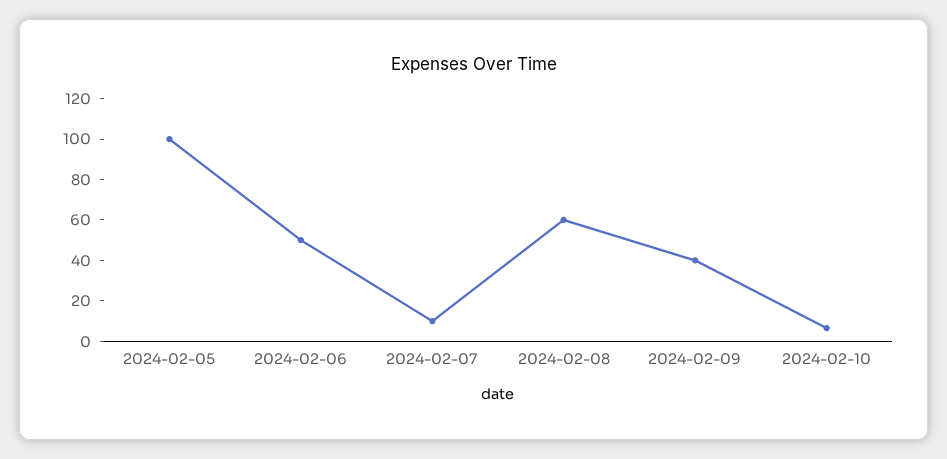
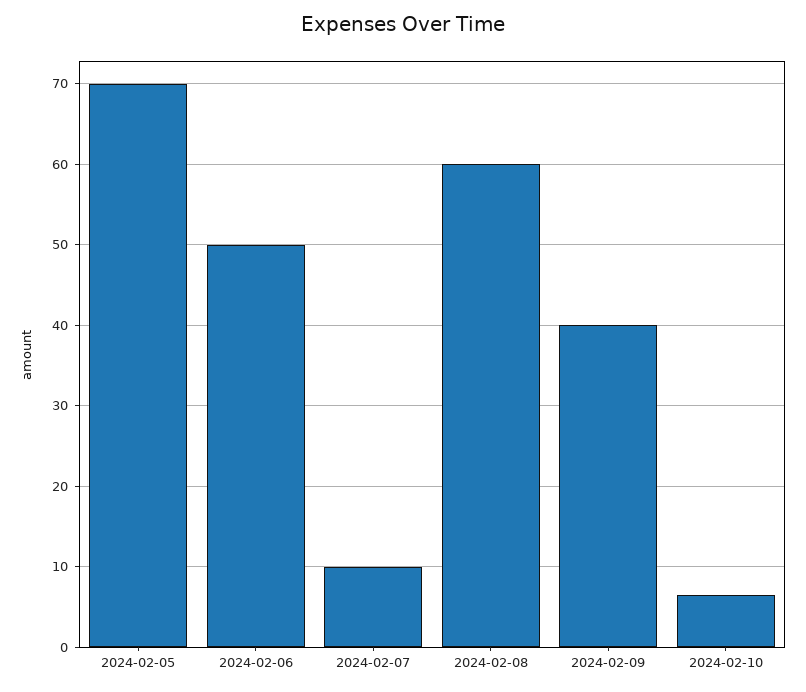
2024-02-05: 100 -> 70

